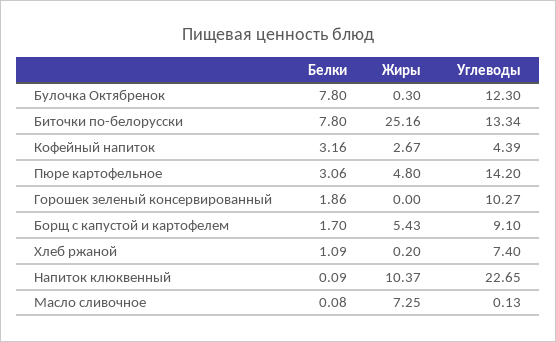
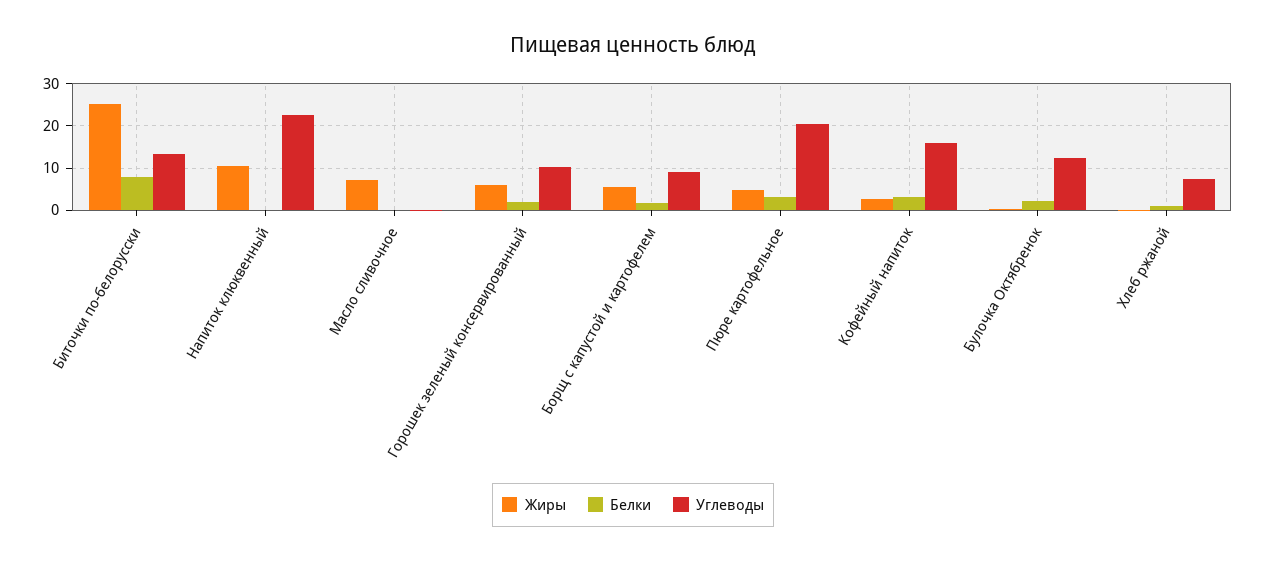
Белки, Булочка Октябренок: 7.8 -> 2
Углеводы, Кофейный напиток: 4.39 -> 16
Углеводы, Пюре картофельное: 14.2 -> 20
Жиры, Горошек зеленый консервированный: 0 -> 6

